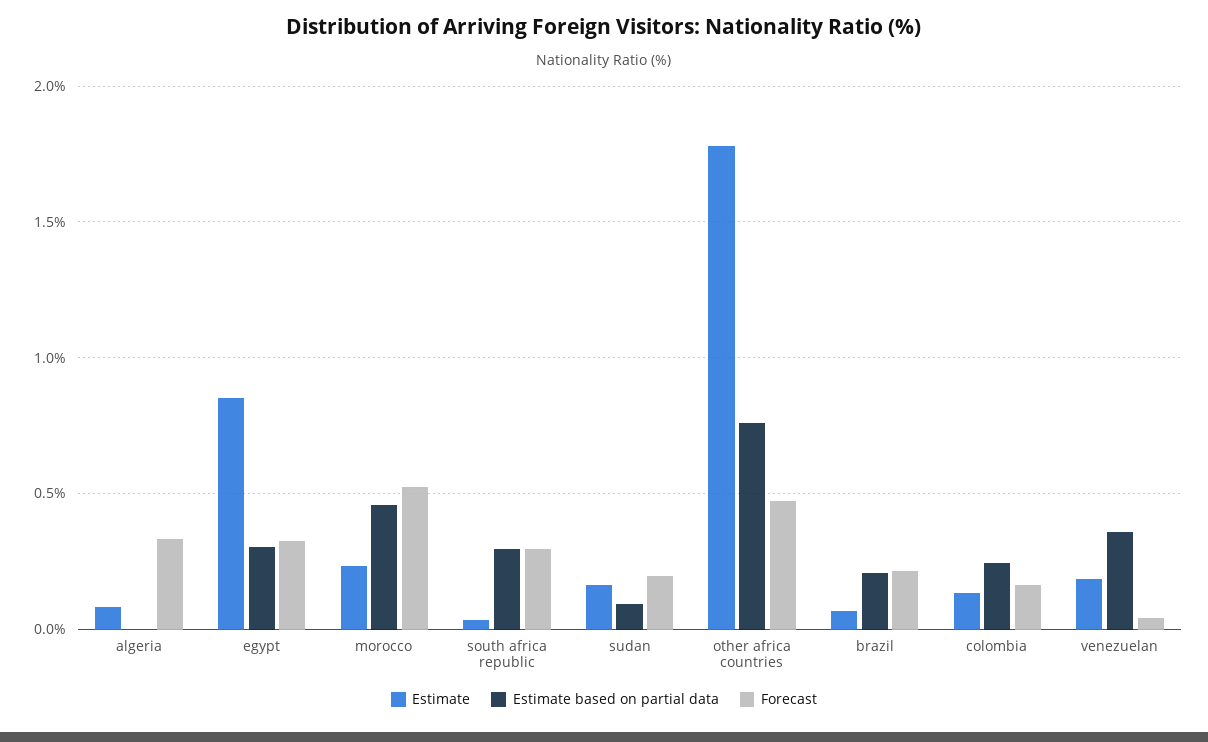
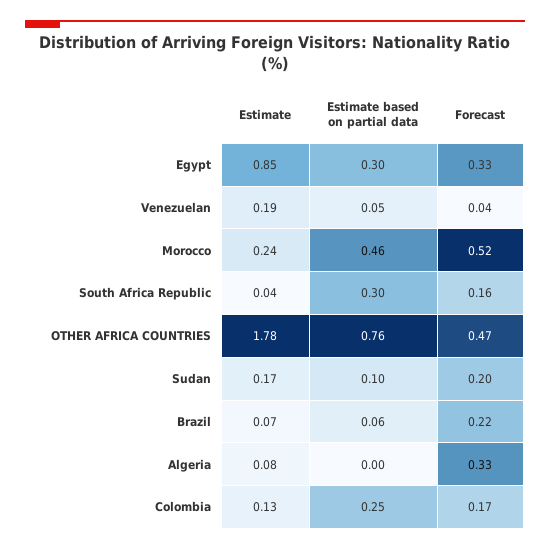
Forecast, south africa republic: 0.3 -> 0.16
Estimate based on partial data, brazil: 0.2 -> 0.06
Estimate based on partial data, venezuelan: 0.35 -> 0.05

